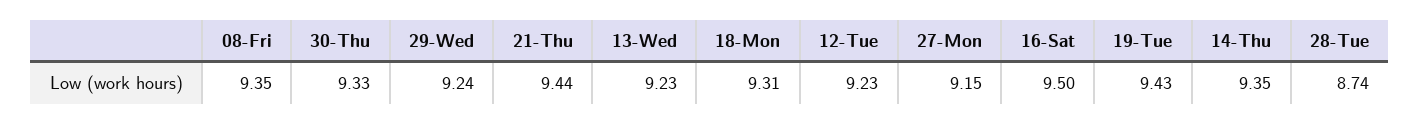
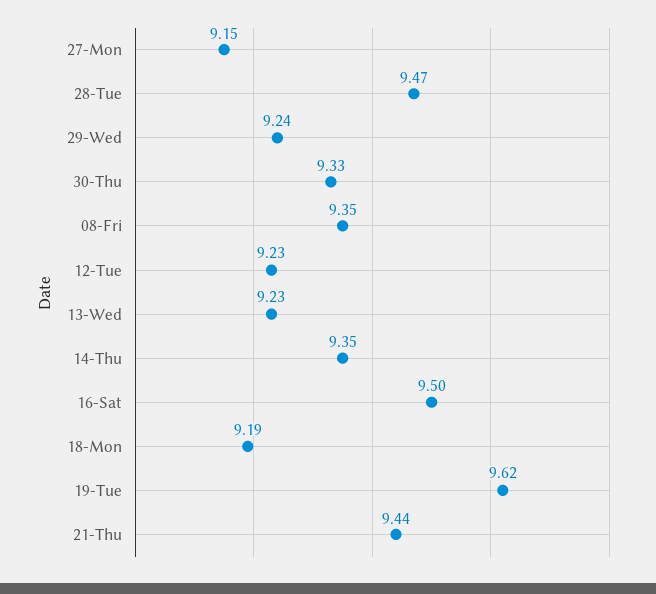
18-Mon: 9.31 -> 9.19
19-Tue: 9.43 -> 9.62
28-Tue: 8.74 -> 9.47

